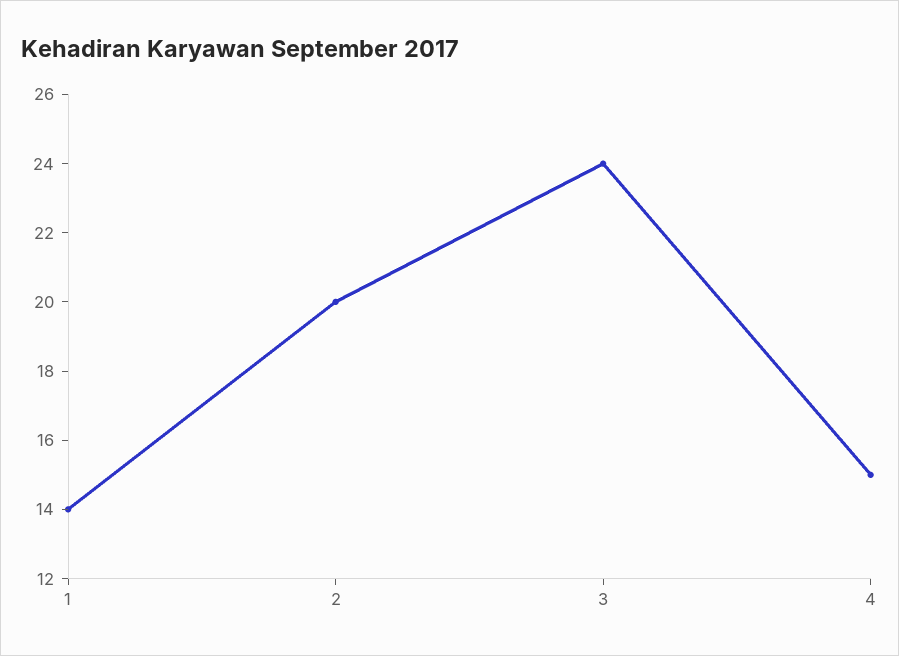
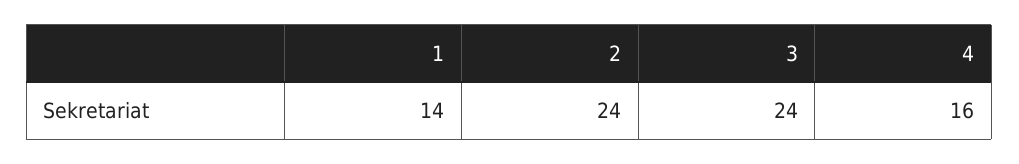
2: 20 -> 24
4: 15 -> 16

